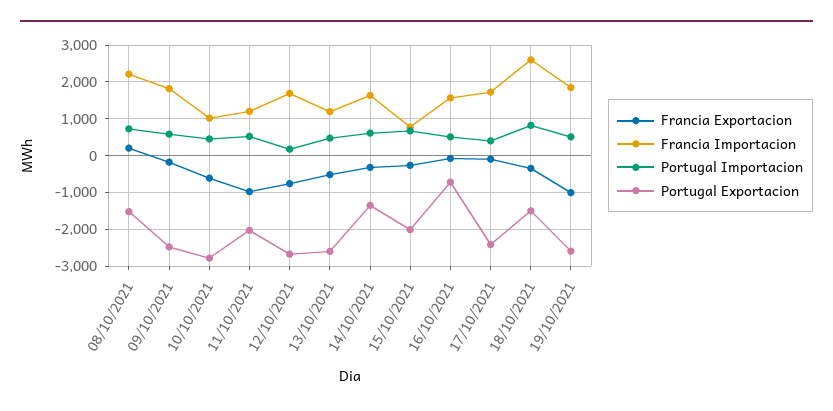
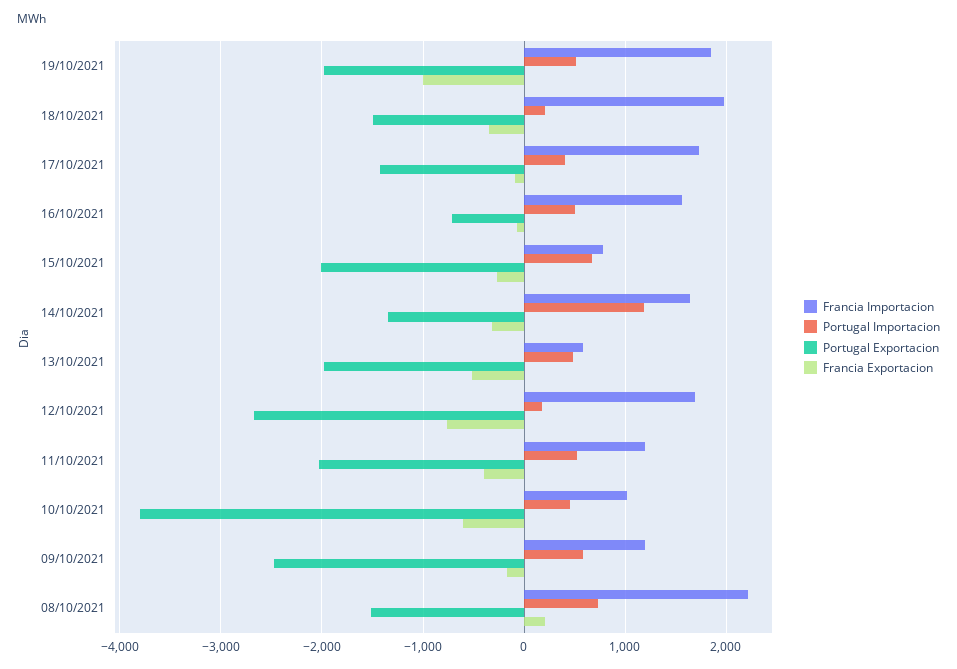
Francia Importacion, 09/10/2021: 1800 -> 1200
Portugal Exportacion, 10/10/2021: -2800 -> -3800
Francia Exportacion, 11/10/2021: -1000 -> -400
Francia Importacion, 13/10/2021: 1200 -> 600
Portugal Exportacion, 13/10/2021: -2600 -> -2000
Portugal Importacion, 14/10/2021: 600 -> 1200
Portugal Exportacion, 17/10/2021: -2400 -> -1400
Francia Importacion, 18/10/2021: 2600 -> 2000
Portugal Importacion, 18/10/2021: 800 -> 200
Portugal Exportacion, 19/10/2021: -2600 -> -2000

